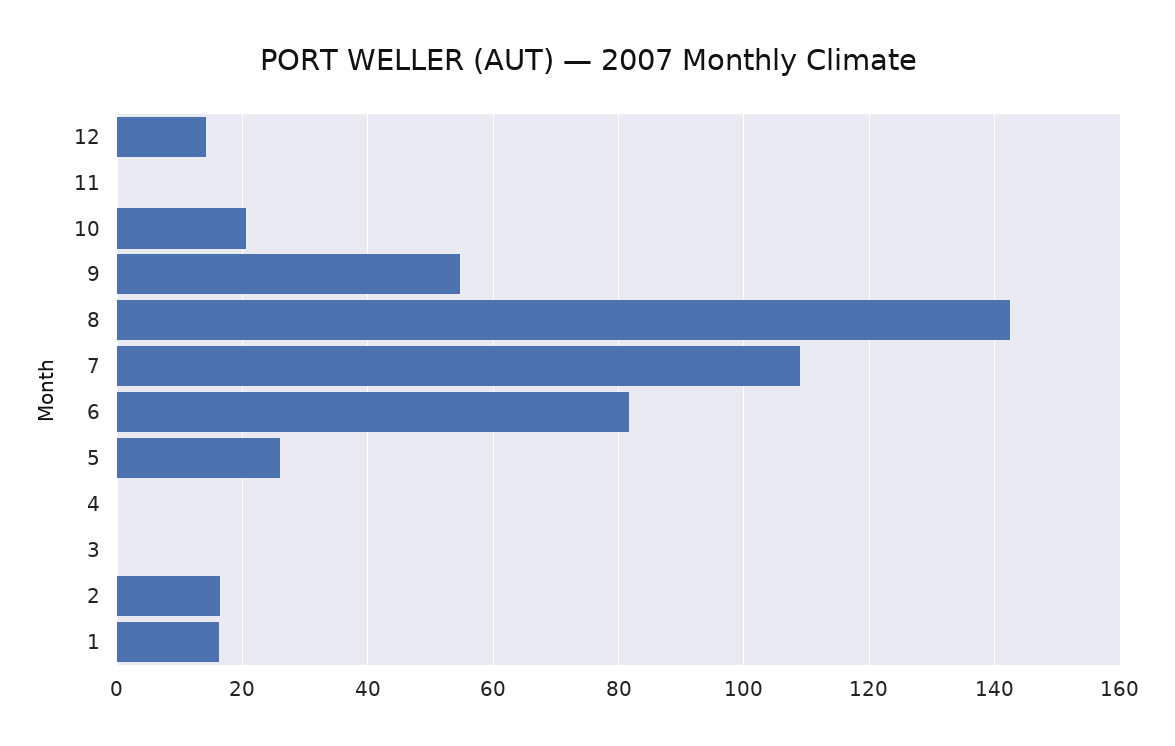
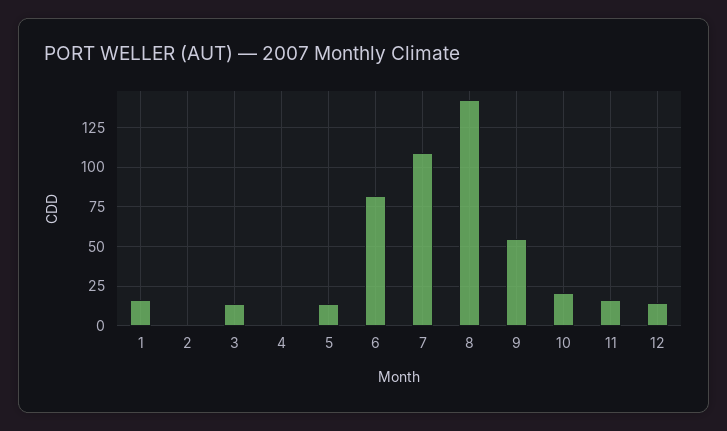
11: 0 -> 15
5: 26 -> 15
3: 0 -> 15
2: 16 -> 0

